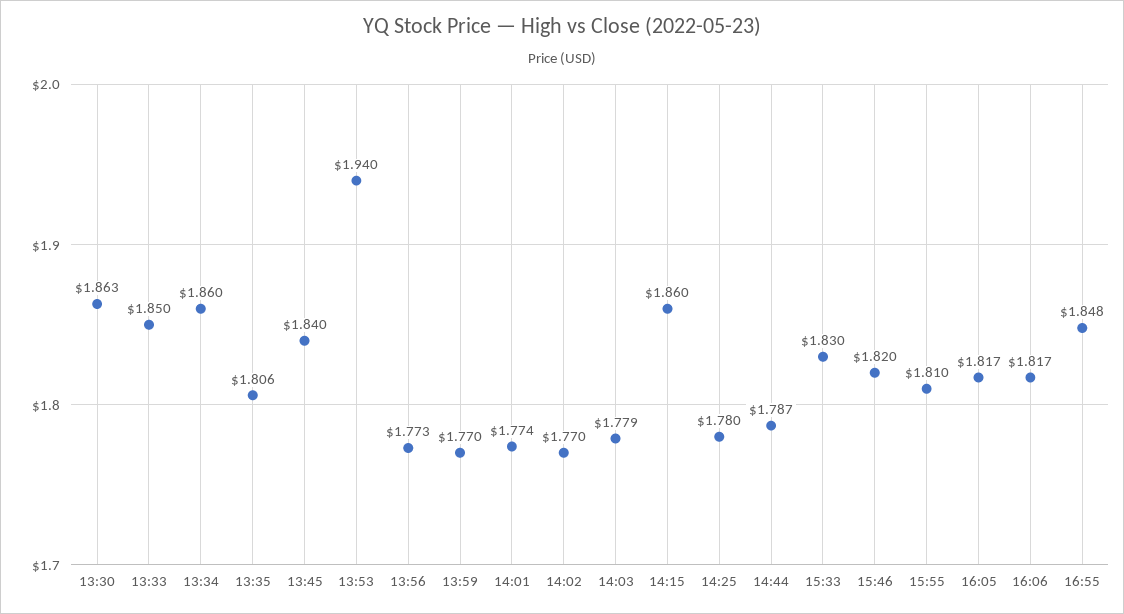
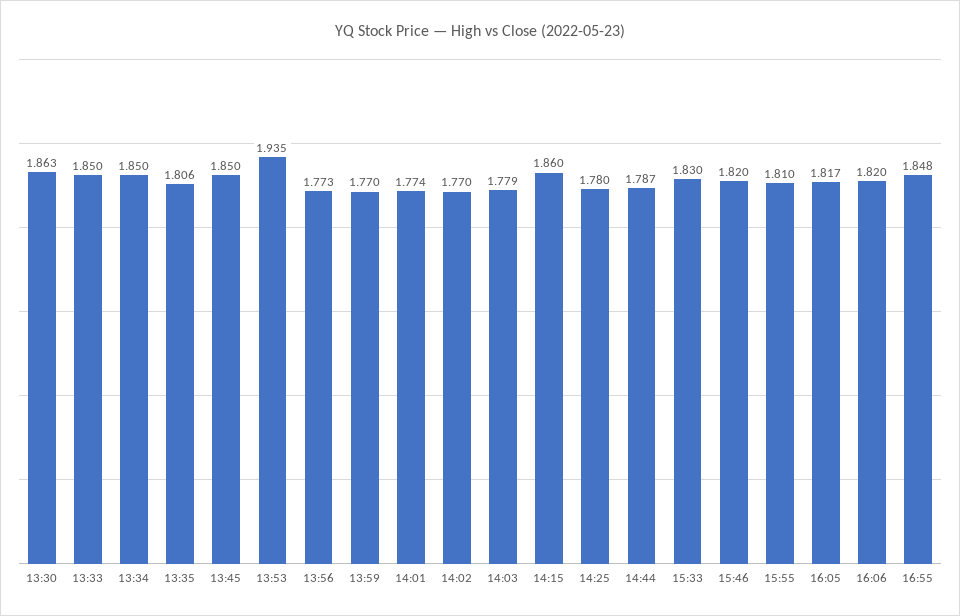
13:34: 1.86 -> 1.85
13:45: 1.84 -> 1.85
13:53: 1.94 -> 1.935
16:06: 1.817 -> 1.82

